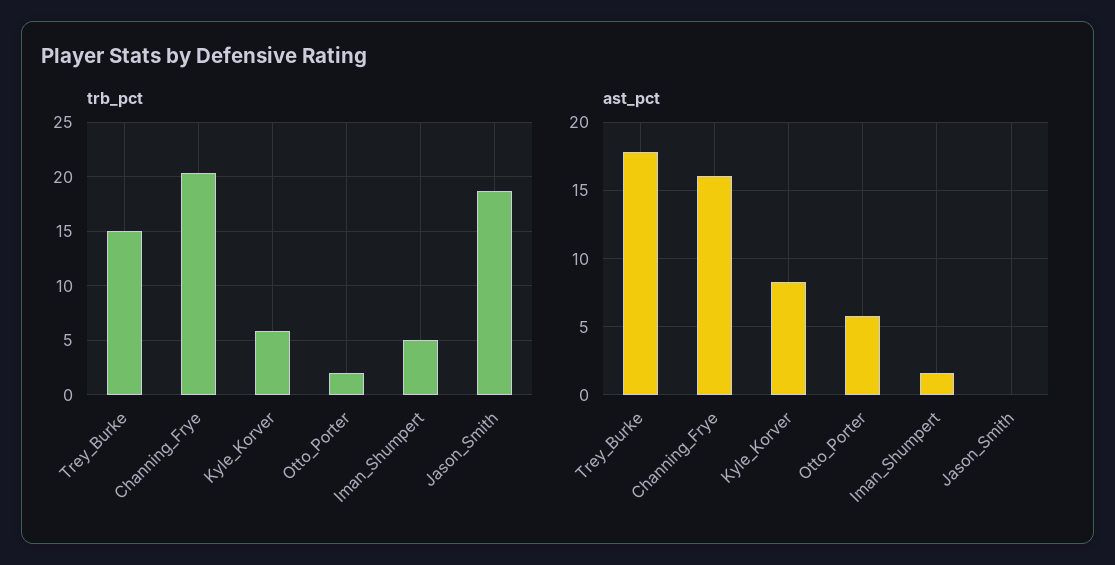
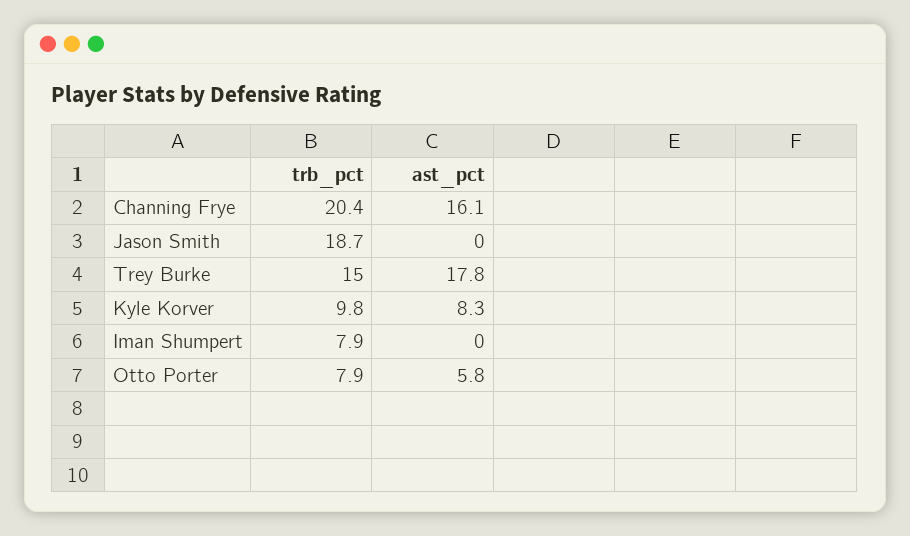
trb_pct, Kyle_Korver: 6 -> 9.8
trb_pct, Otto_Porter: 2 -> 7.9
trb_pct, Iman_Shumpert: 5 -> 7.9
ast_pct, Iman_Shumpert: 1.5 -> 0

